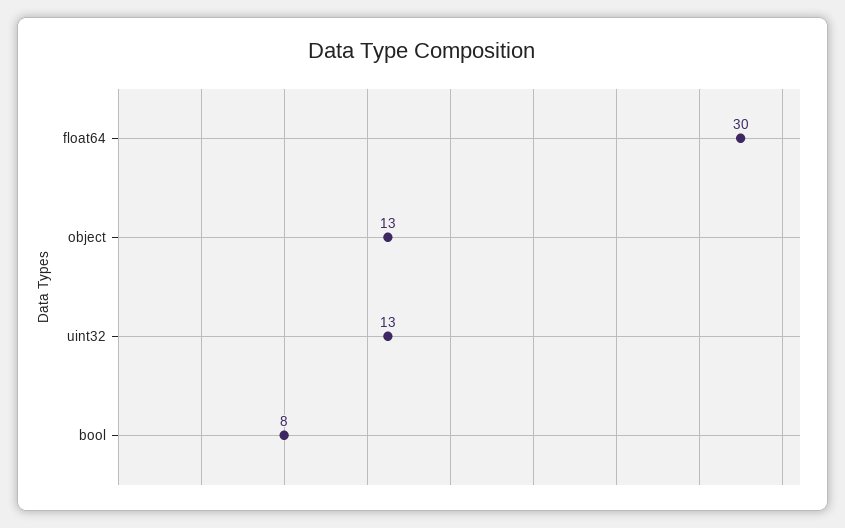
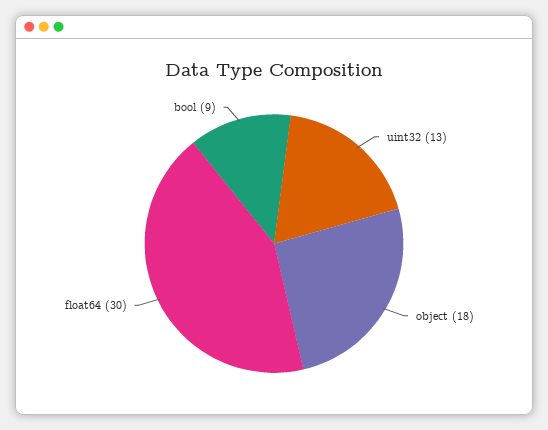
object: 13 -> 18
bool: 8 -> 9

